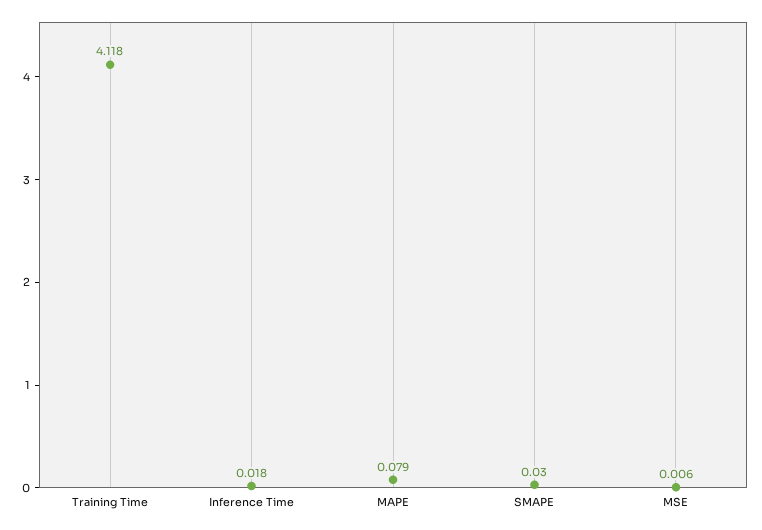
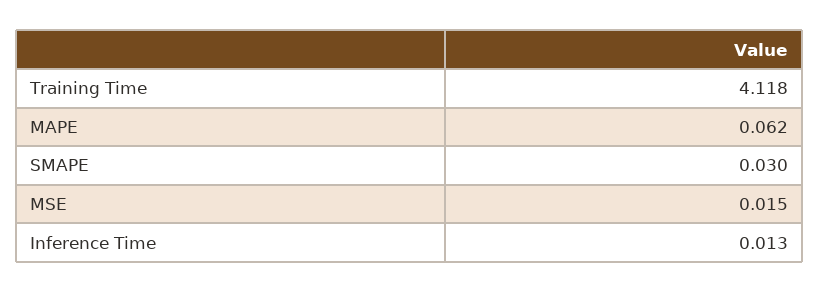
Inference Time: 0.018 -> 0.013
MAPE: 0.079 -> 0.062
MSE: 0.006 -> 0.015

